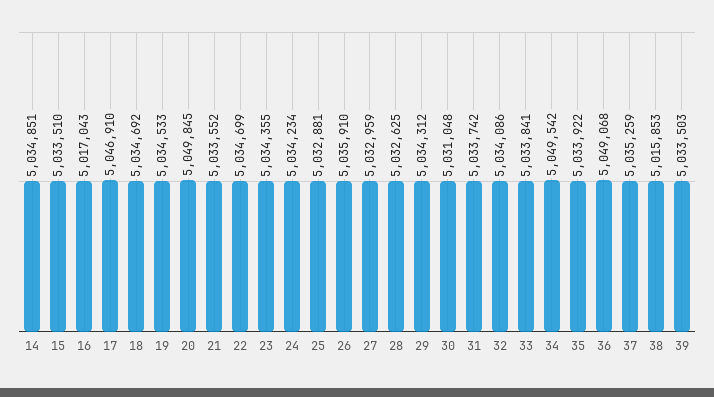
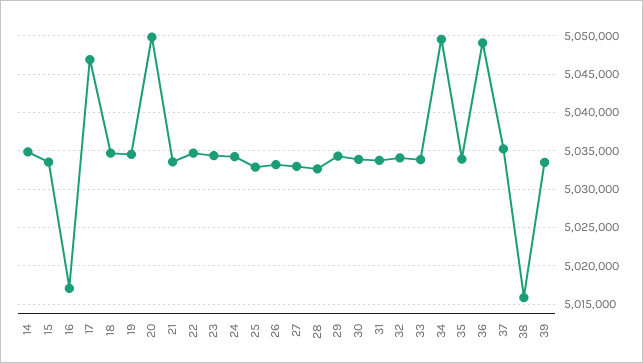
26: 5035910 -> 5033000
30: 5031048 -> 5034000

